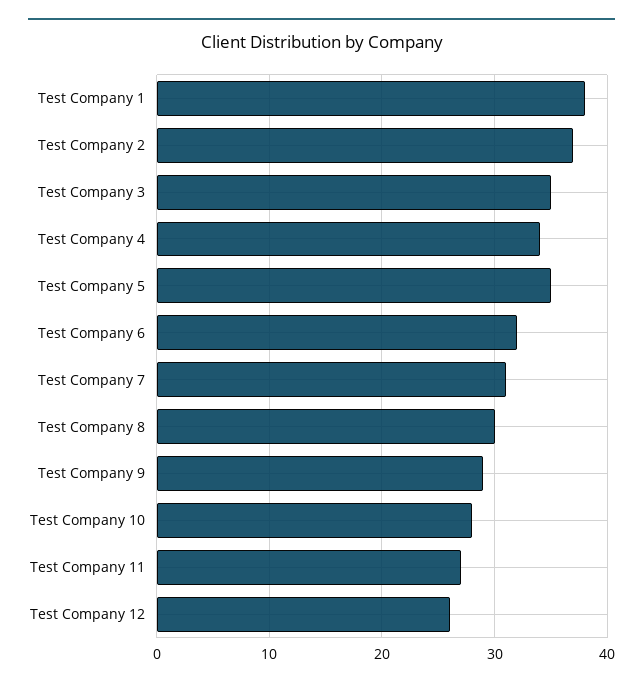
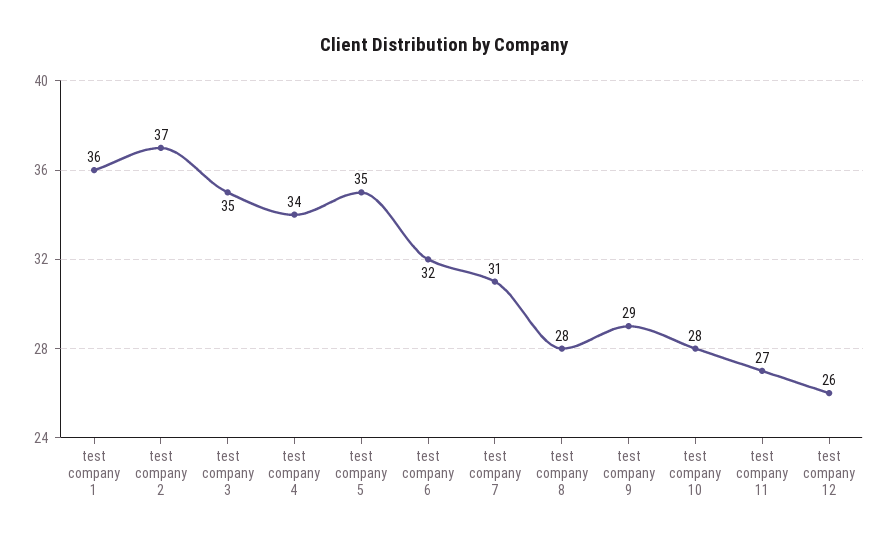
Test Company 1: 38 -> 36
Test Company 8: 30 -> 28

